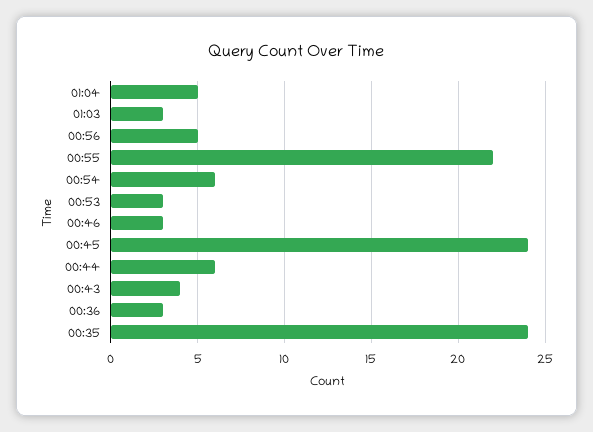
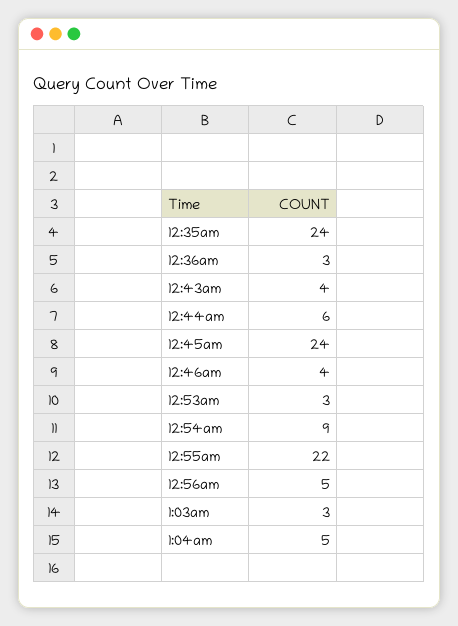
00:54: 6 -> 9
00:46: 3 -> 4

